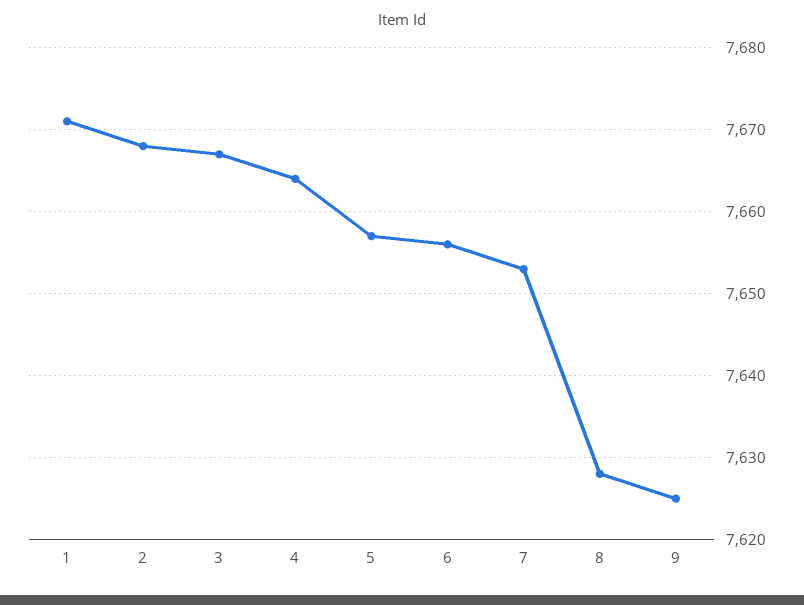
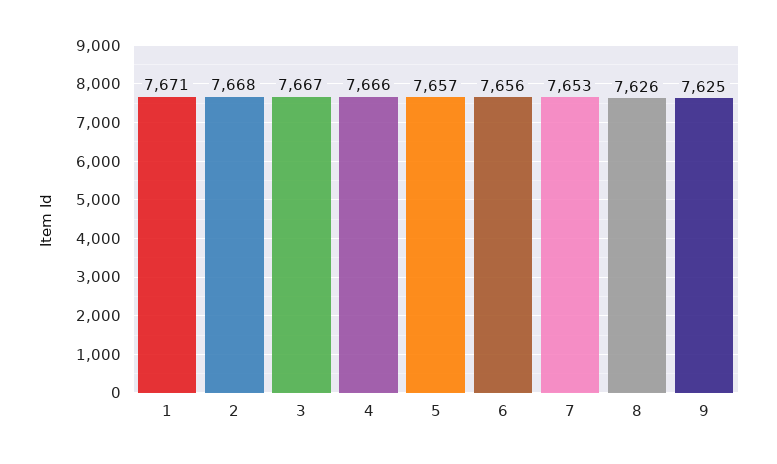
4: 7664 -> 7666
8: 7628 -> 7626

